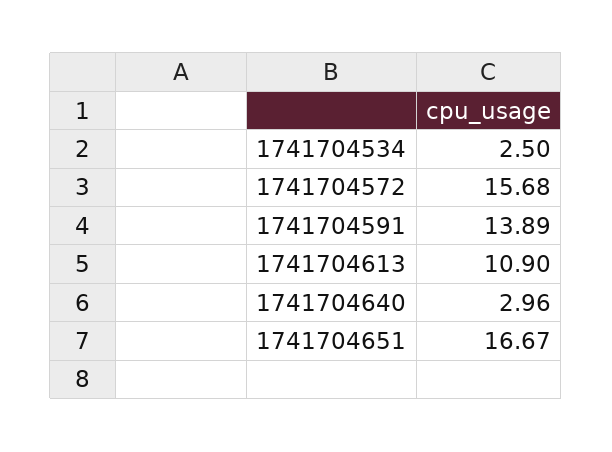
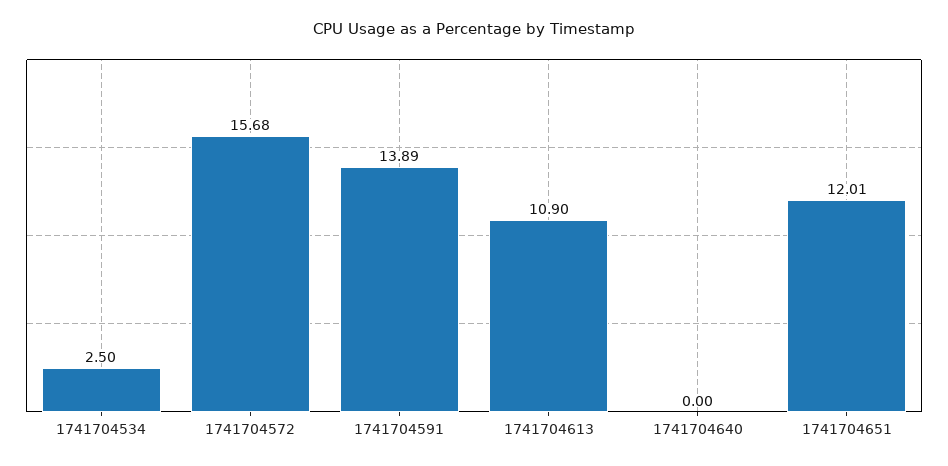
1741704640: 2.96 -> 0
1741704651: 16.67 -> 12.01

